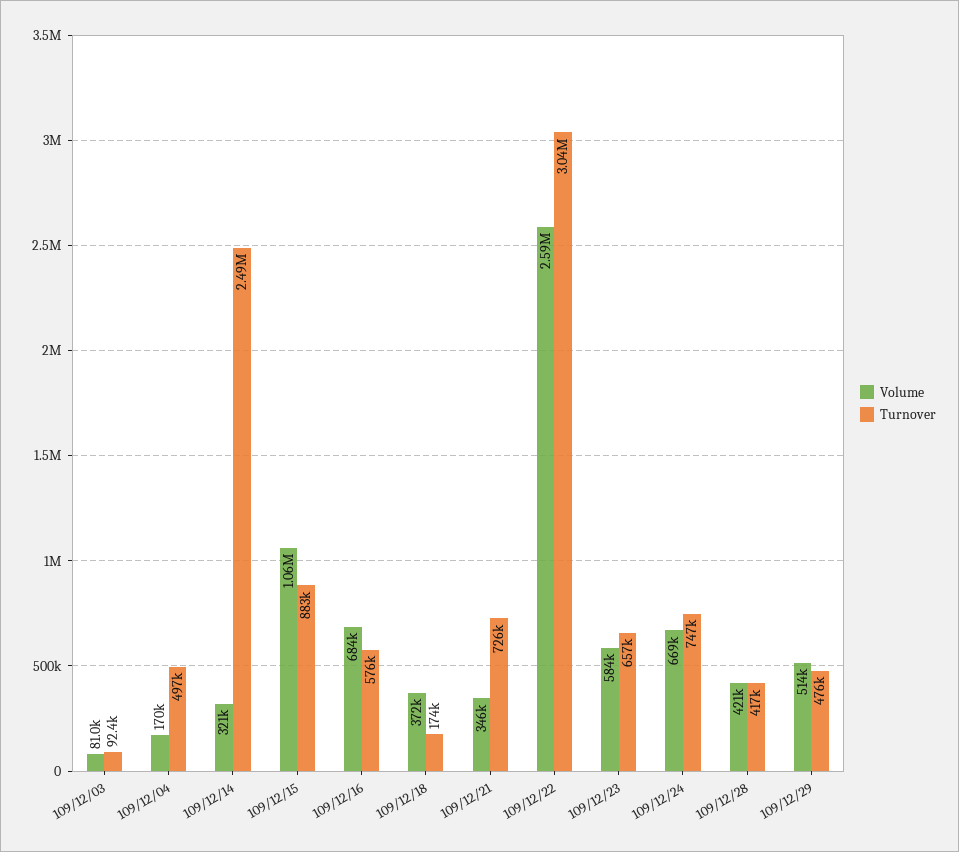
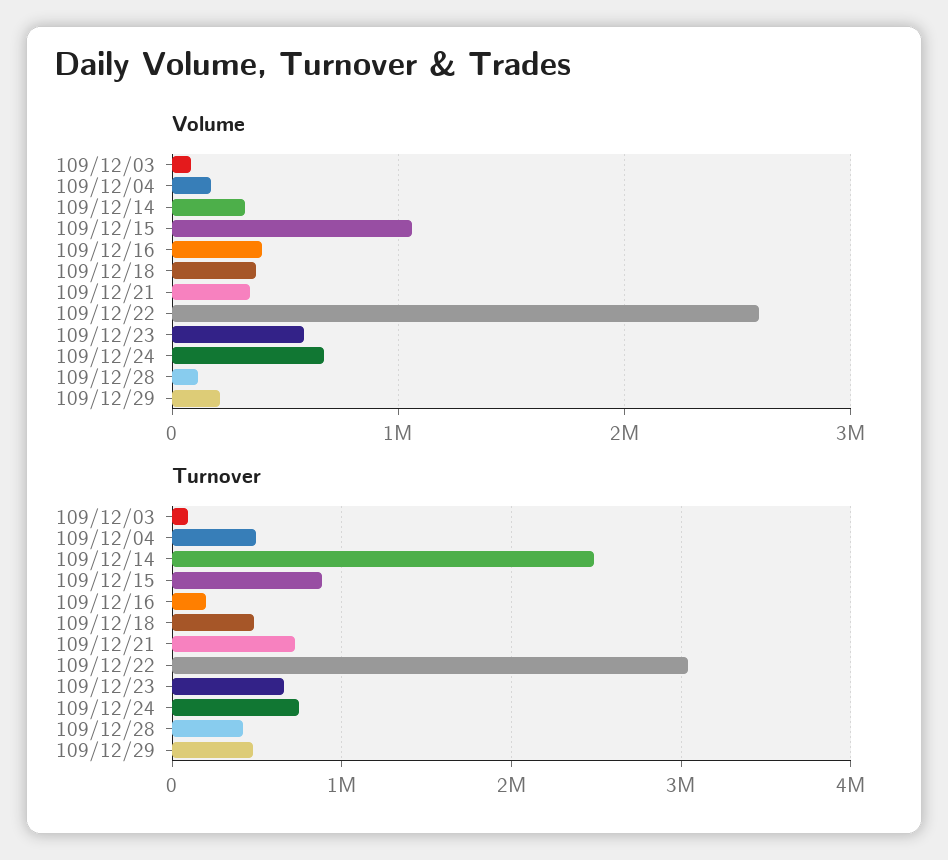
Volume, 109/12/16: 684000 -> 400000
Turnover, 109/12/16: 576000 -> 200000
Turnover, 109/12/18: 174000 -> 500000
Volume, 109/12/28: 421000 -> 100000
Volume, 109/12/29: 514000 -> 200000

